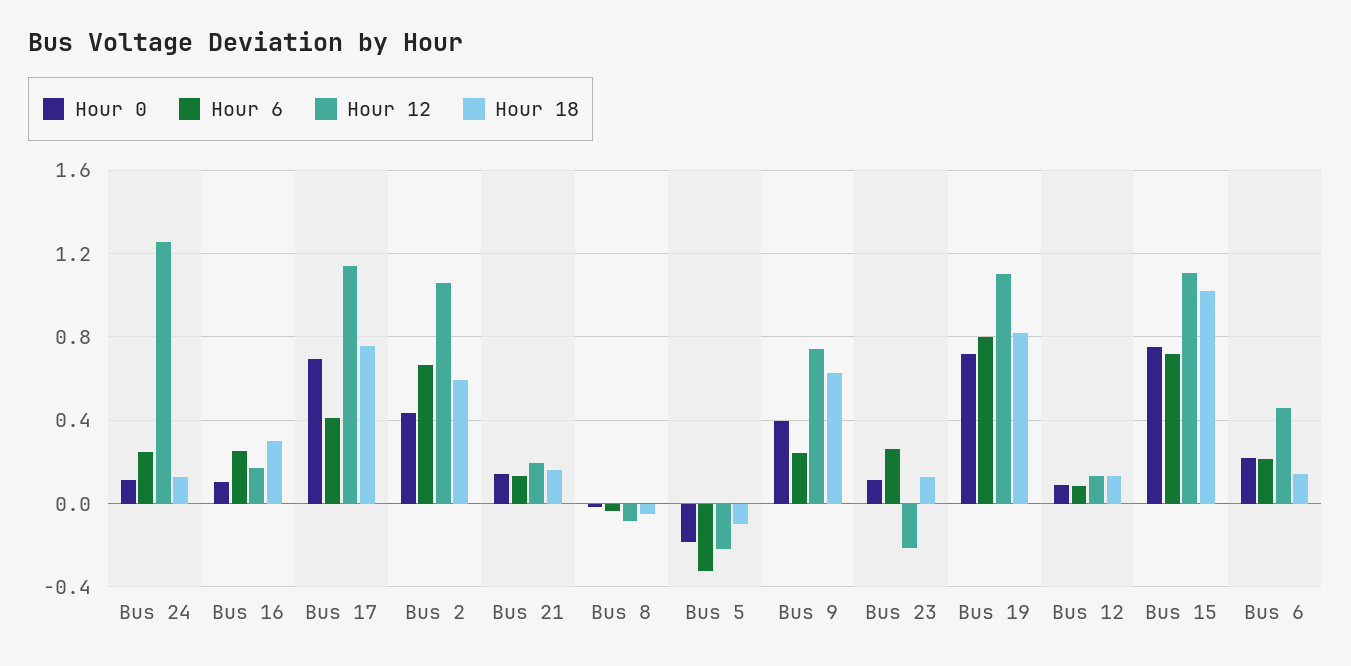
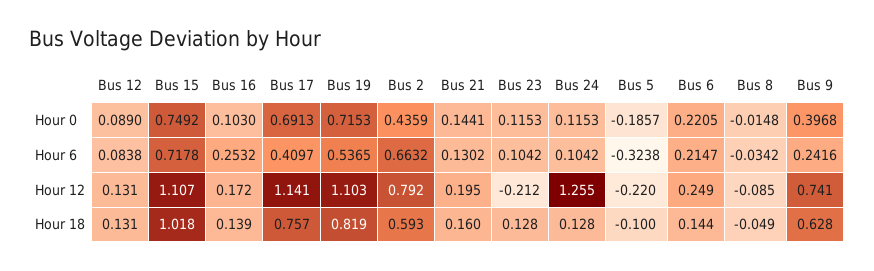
Hour 6, Bus 24: 0.25 -> 0.1042
Hour 18, Bus 16: 0.3 -> 0.139
Hour 12, Bus 2: 1.05 -> 0.792
Hour 6, Bus 23: 0.25 -> 0.1042
Hour 6, Bus 19: 0.8 -> 0.5365
Hour 12, Bus 6: 0.45 -> 0.249

